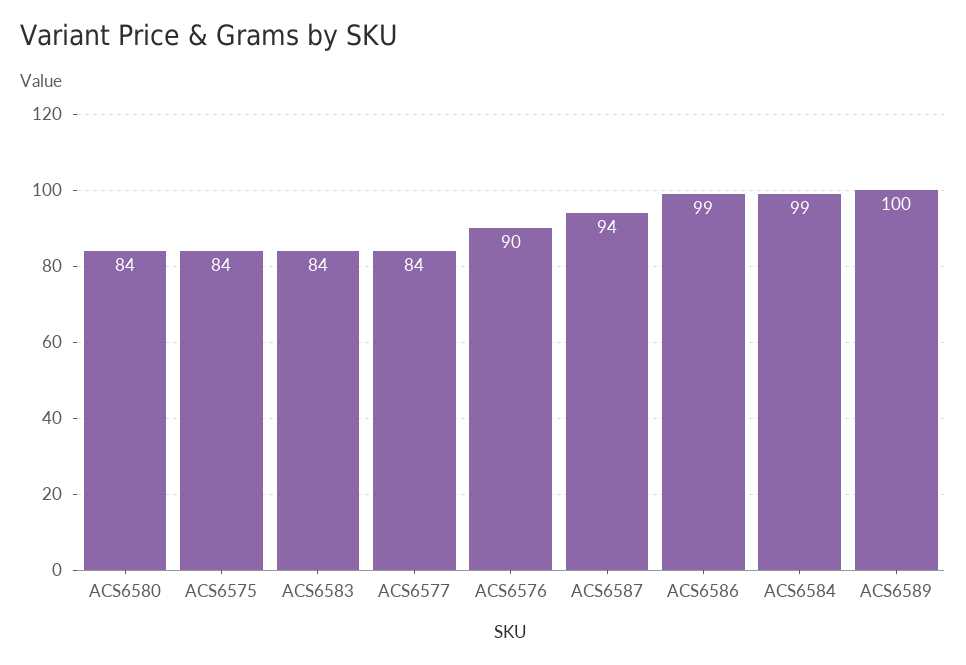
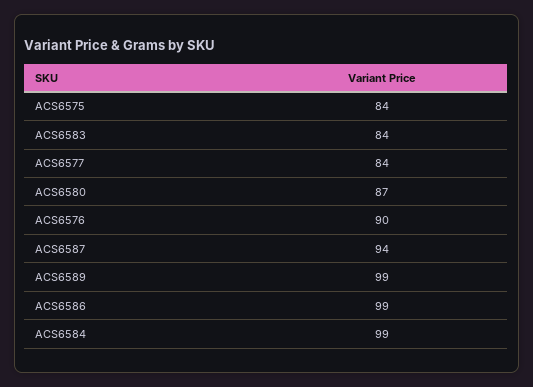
ACS6580: 84 -> 87
ACS6589: 100 -> 99

